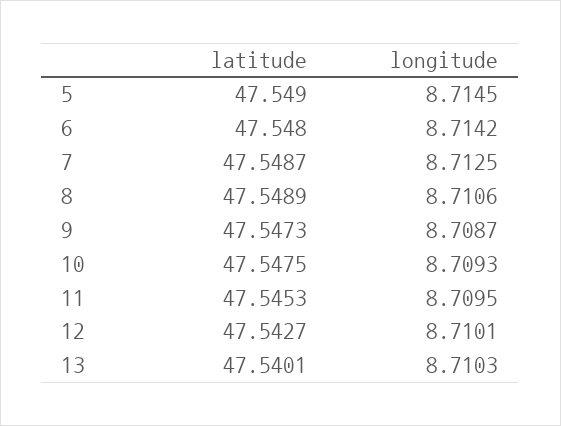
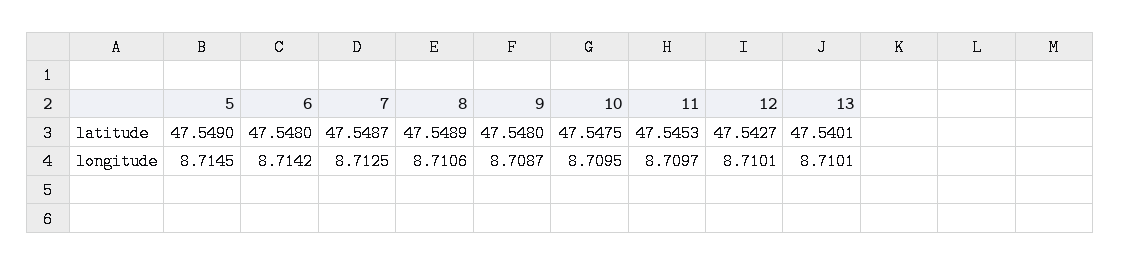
latitude, 9: 47.5473 -> 47.548
longitude, 10: 8.7093 -> 8.7095
longitude, 11: 8.7095 -> 8.7097
longitude, 13: 8.7103 -> 8.7101

